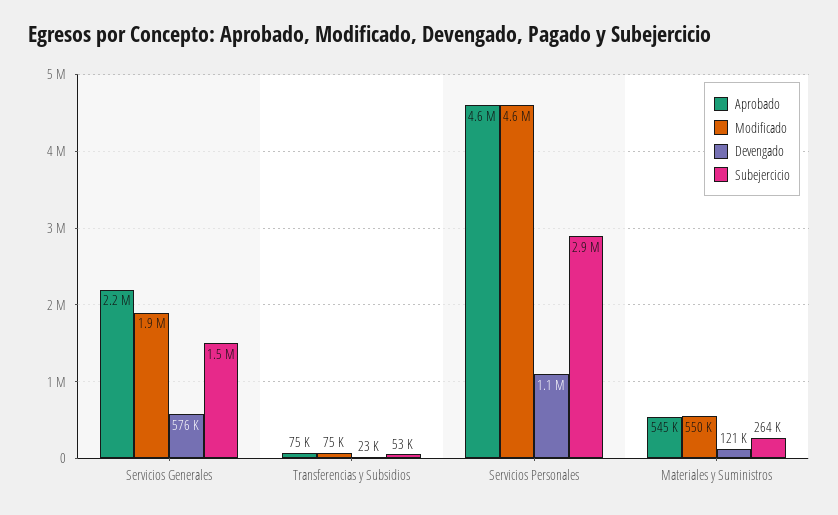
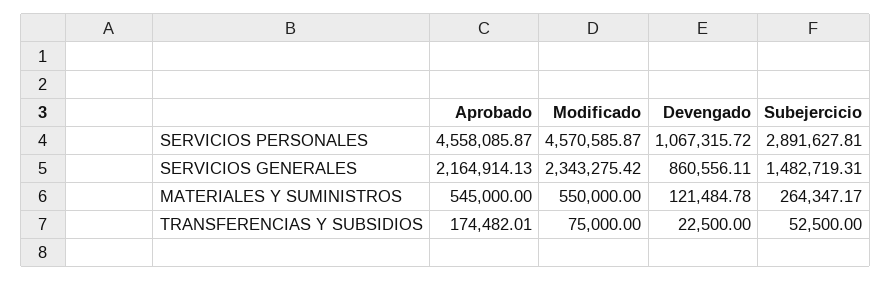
Modificado, Servicios Generales: 1900000 -> 2343275.42
Devengado, Servicios Generales: 576000 -> 860556.11
Aprobado, Transferencias y Subsidios: 75000 -> 174482.01

